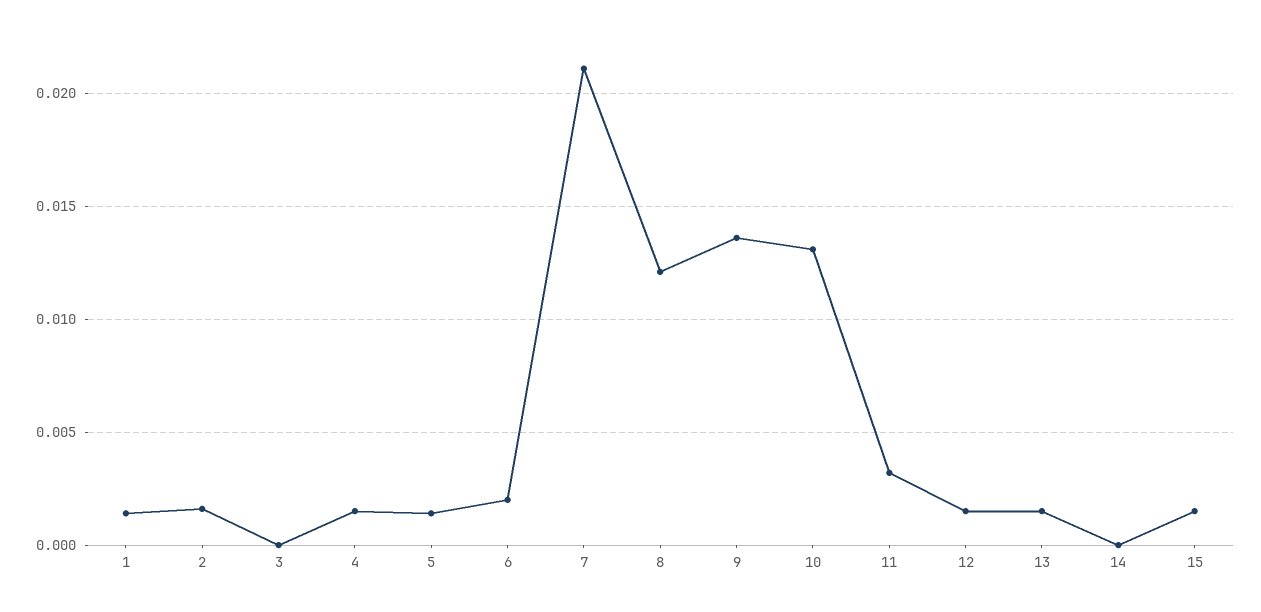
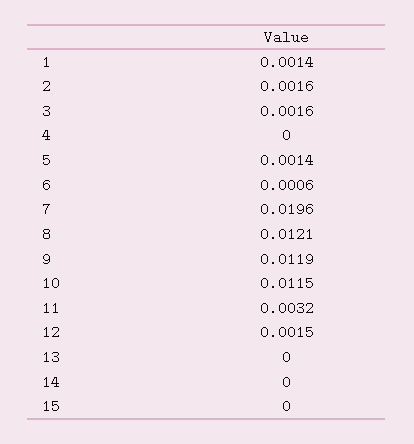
3: 0 -> 0.0016
4: 0.0015 -> 0
6: 0.002 -> 0.0006
7: 0.021 -> 0.0196
9: 0.0135 -> 0.0119
10: 0.013 -> 0.0115
13: 0.0015 -> 0
15: 0.0015 -> 0

